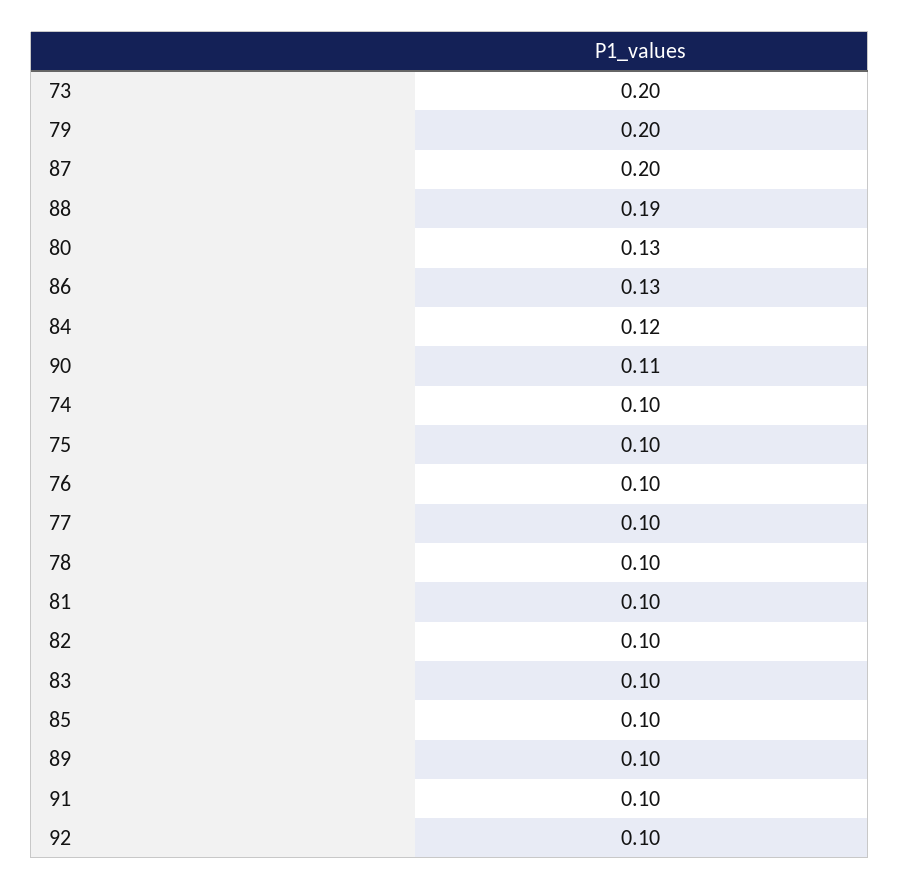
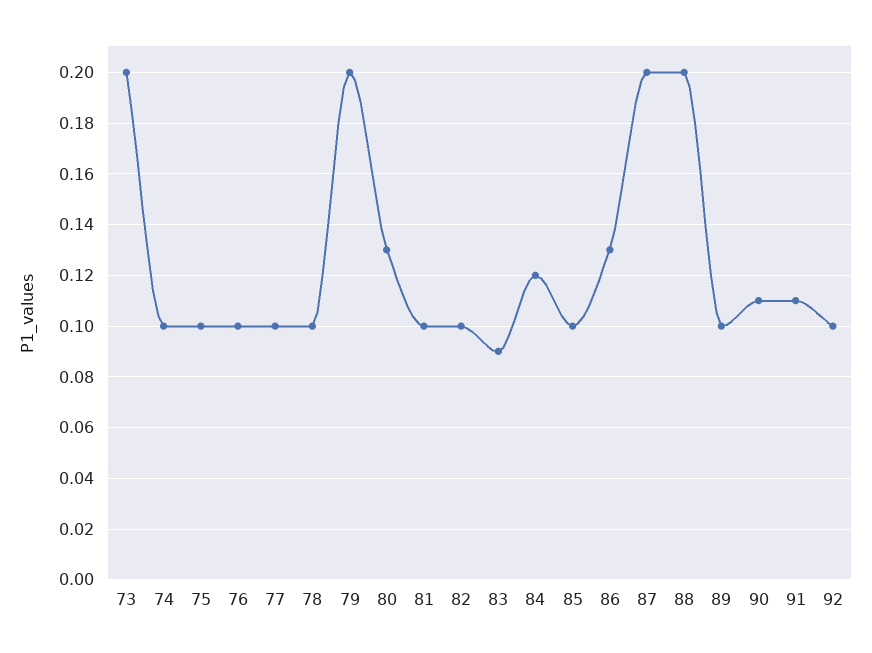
88: 0.19 -> 0.2
83: 0.1 -> 0.09
91: 0.1 -> 0.11

